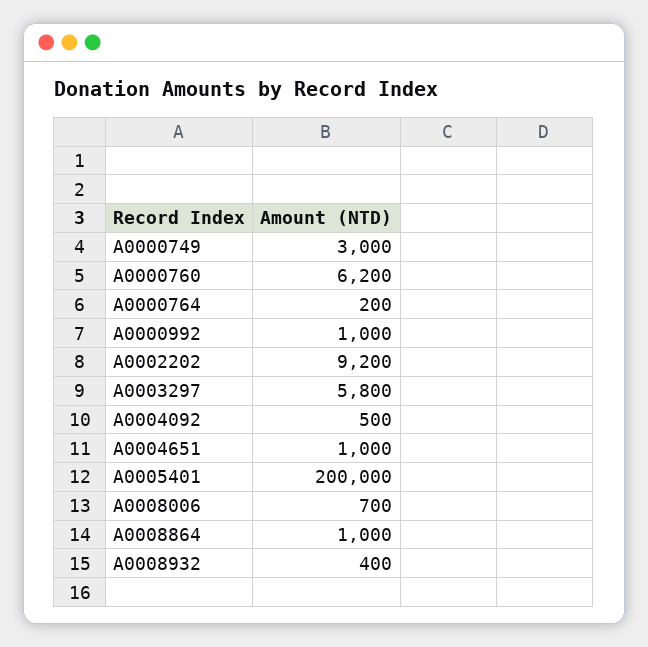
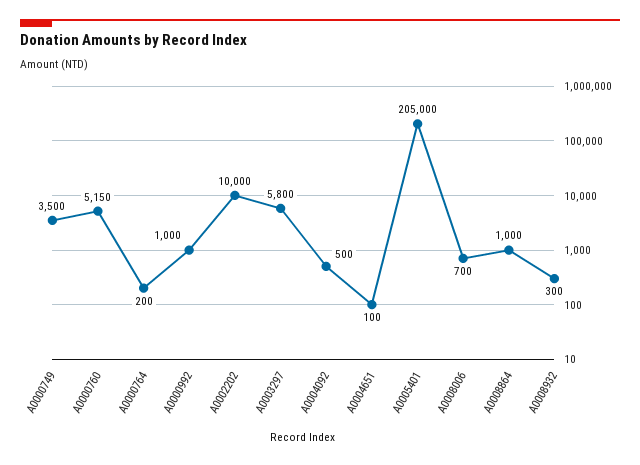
A0000749: 3000 -> 3500
A0000760: 6200 -> 5150
A0002202: 9200 -> 10000
A0004651: 1000 -> 100
A0005401: 200000 -> 205000
A0008932: 400 -> 300

